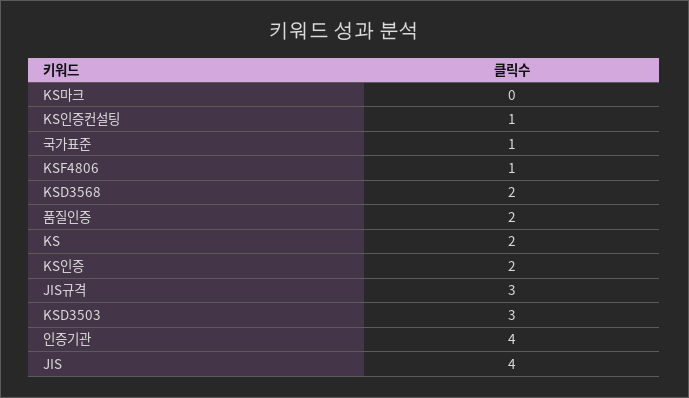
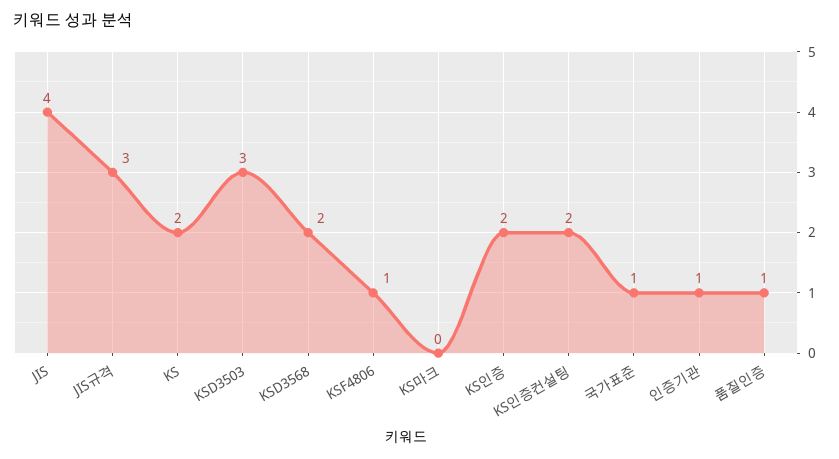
KS인증컨설팅: 1 -> 2
품질인증: 2 -> 1
인증기관: 4 -> 1

